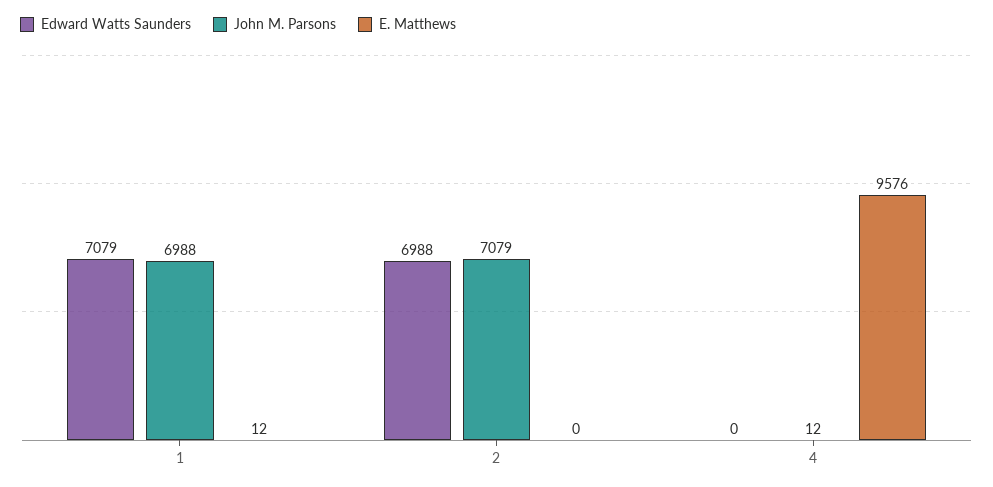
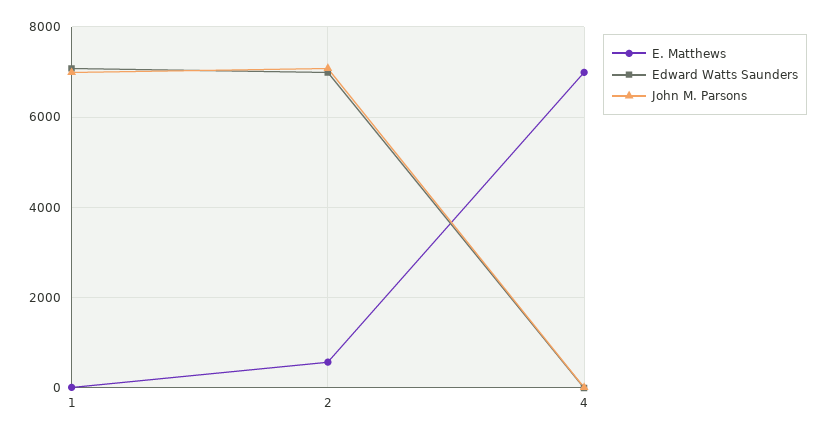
E. Matthews, 2: 0 -> 600
E. Matthews, 4: 9576 -> 7000

